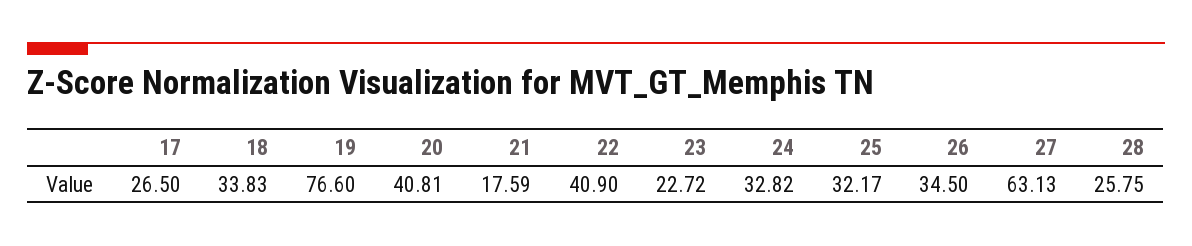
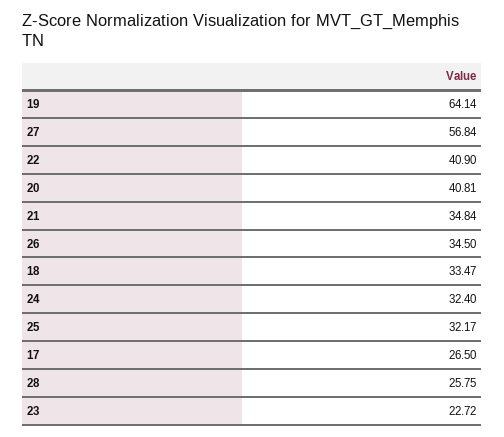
18: 33.83 -> 33.47
19: 76.6 -> 64.14
21: 17.59 -> 34.84
24: 32.82 -> 32.4
27: 63.13 -> 56.84

